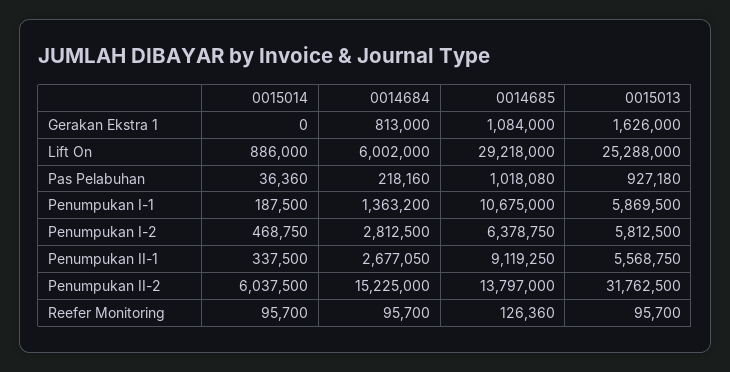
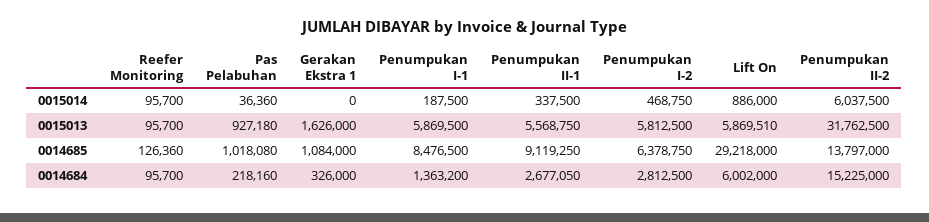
0014684, Gerakan Ekstra 1: 813000 -> 326000
0015013, Lift On: 25288000 -> 5869510
0014685, Penumpukan I-1: 10675000 -> 8476500

